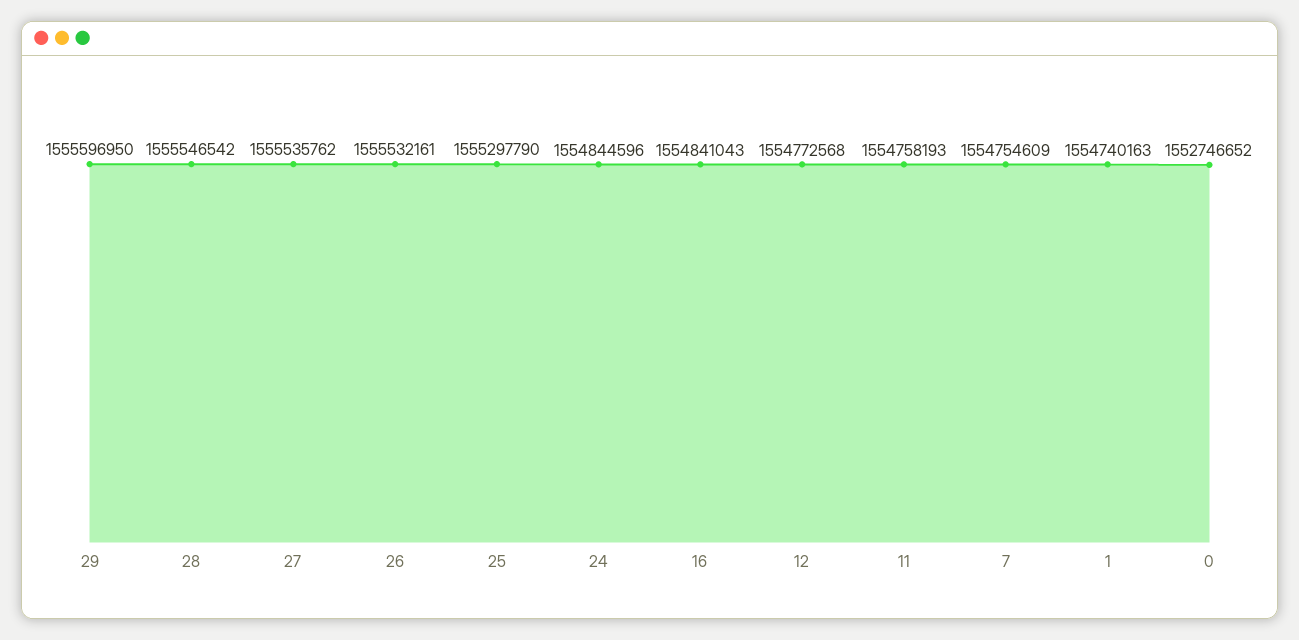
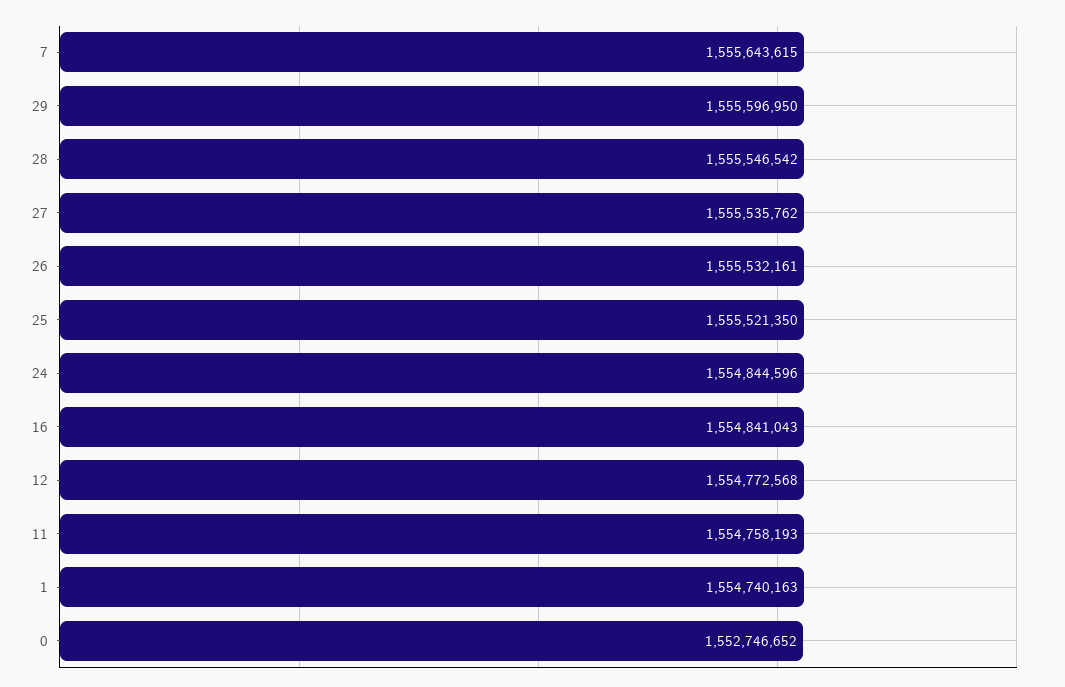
25: 1555297790 -> 1555521350
7: 1554754609 -> 1555643615

